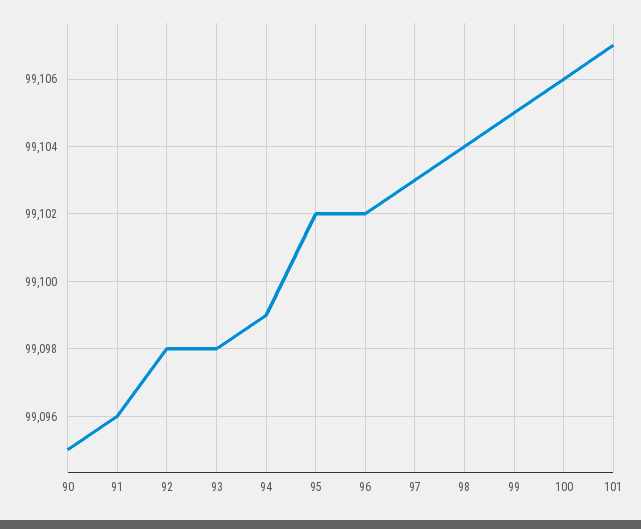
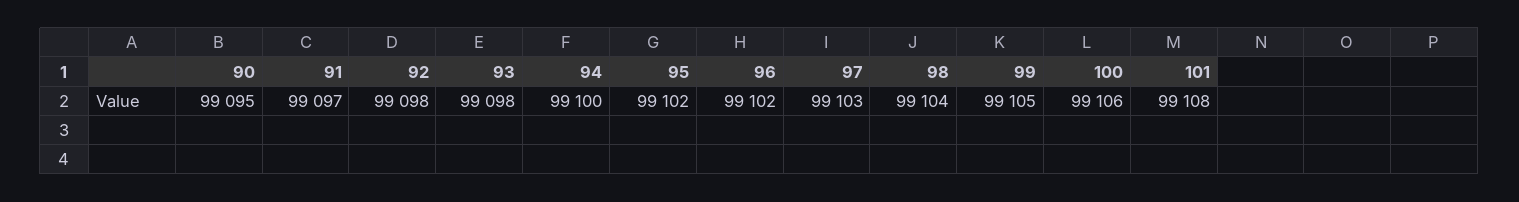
91: 99096 -> 99097
94: 99099 -> 99100
101: 99107 -> 99108

